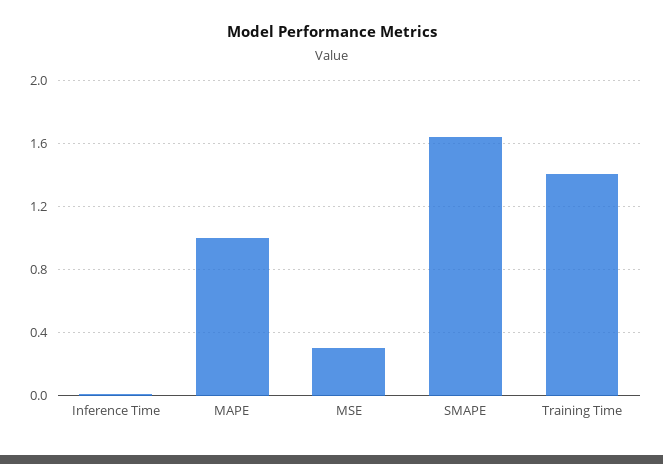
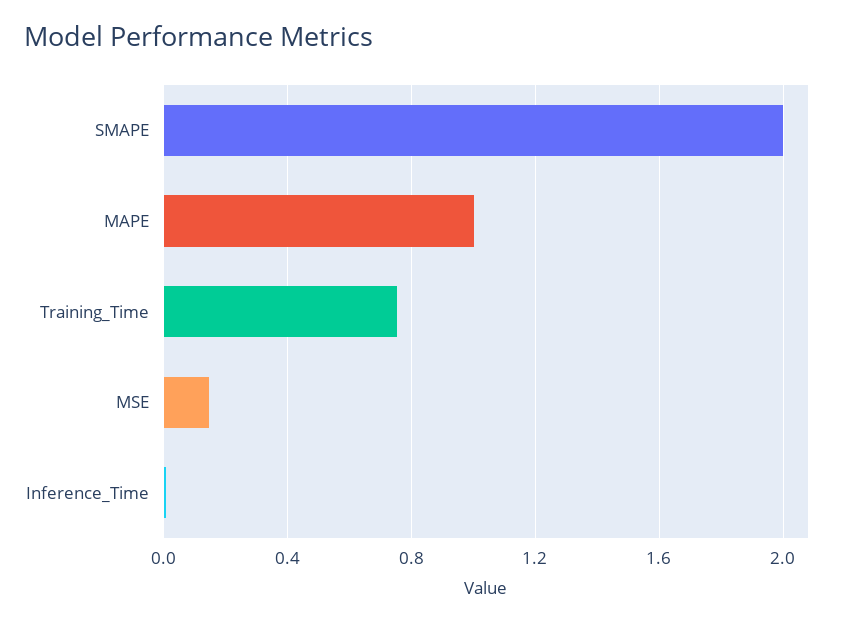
MSE: 0.3 -> 0.15
SMAPE: 1.65 -> 2
Training Time: 1.4 -> 0.75

